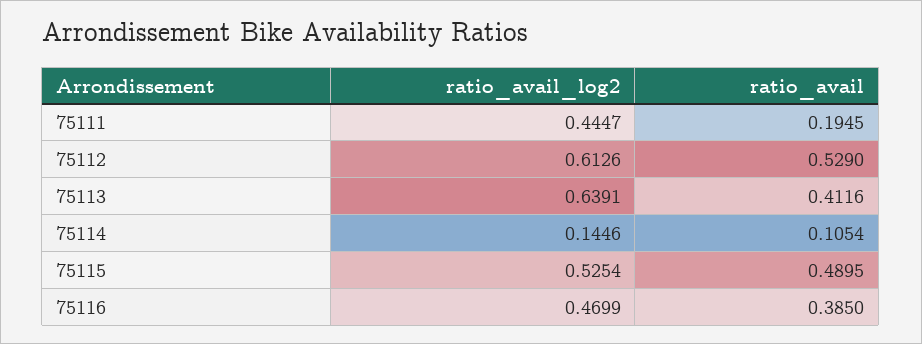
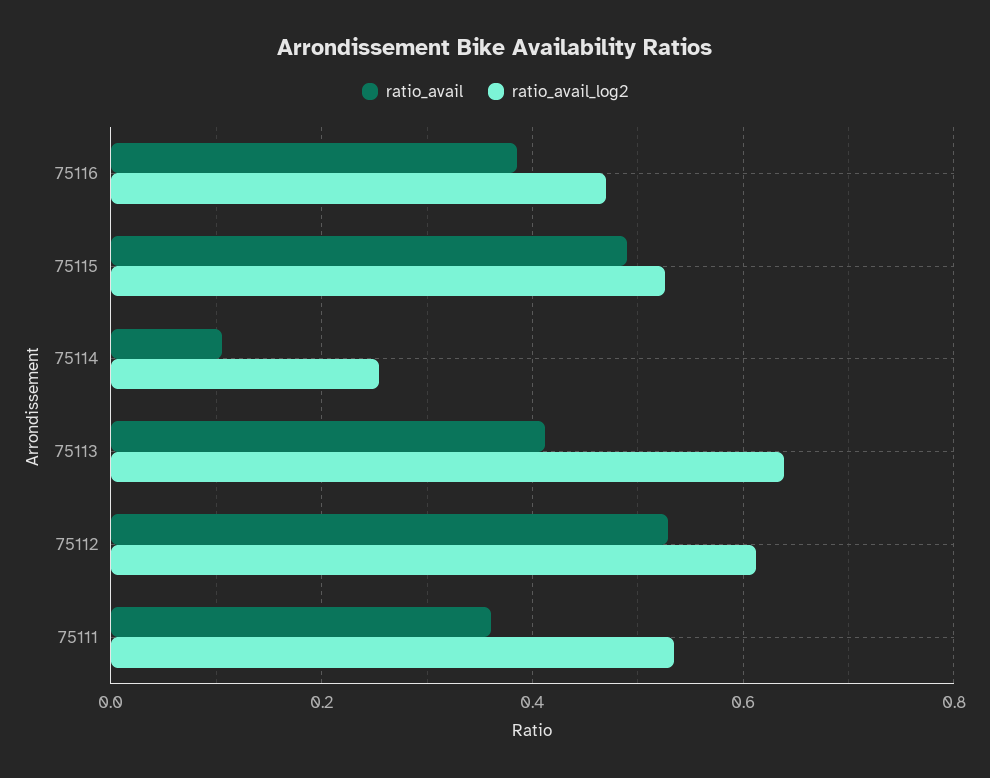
ratio_avail_log2, 75111: 0.4447 -> 0.54
ratio_avail, 75111: 0.1945 -> 0.36
ratio_avail_log2, 75114: 0.1446 -> 0.26

